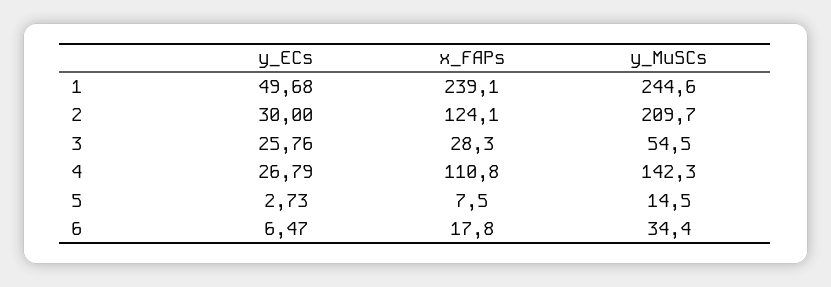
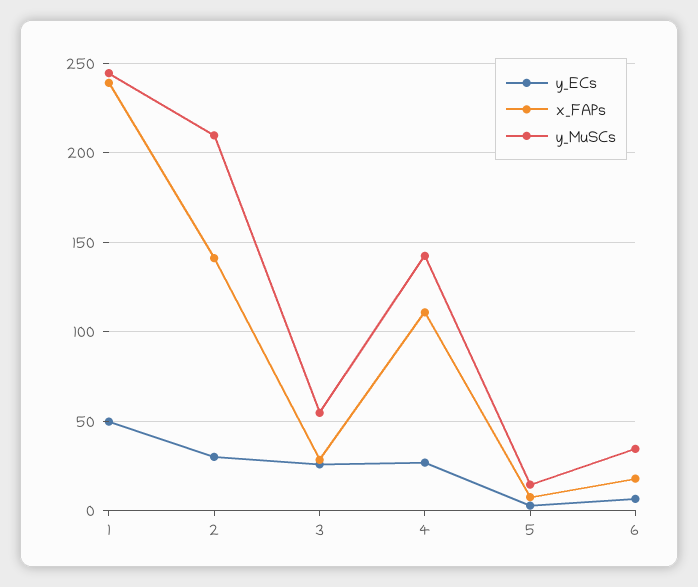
x_FAPs, 2: 124.1 -> 140

